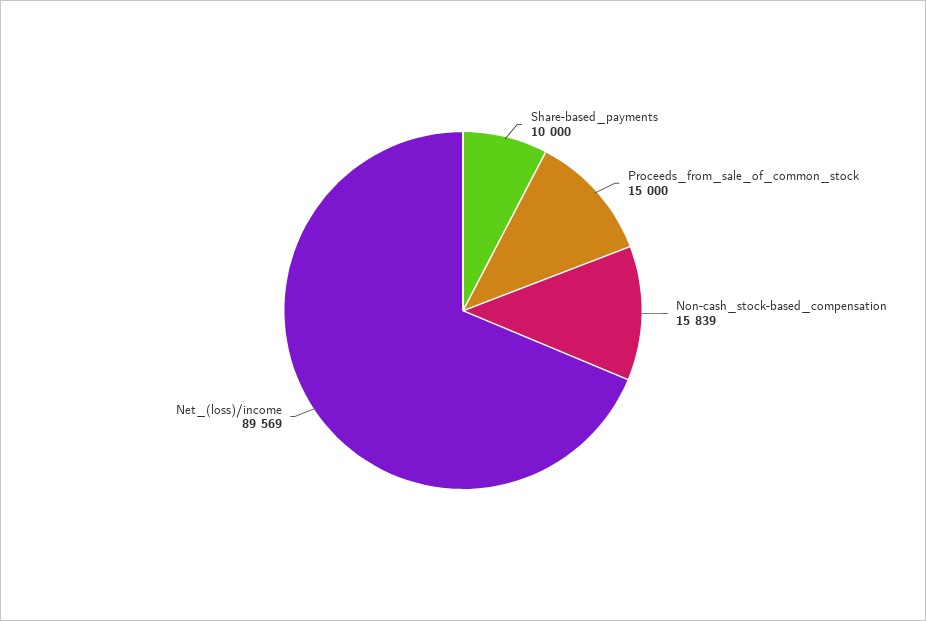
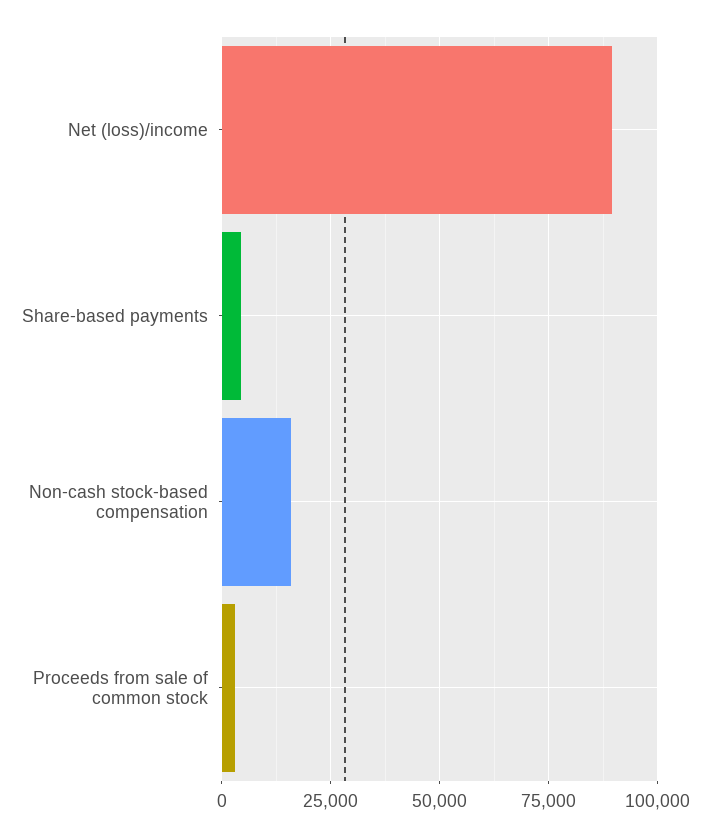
Share-based_payments: 10000 -> 5000
Proceeds_from_sale_of_common_stock: 15000 -> 2500

